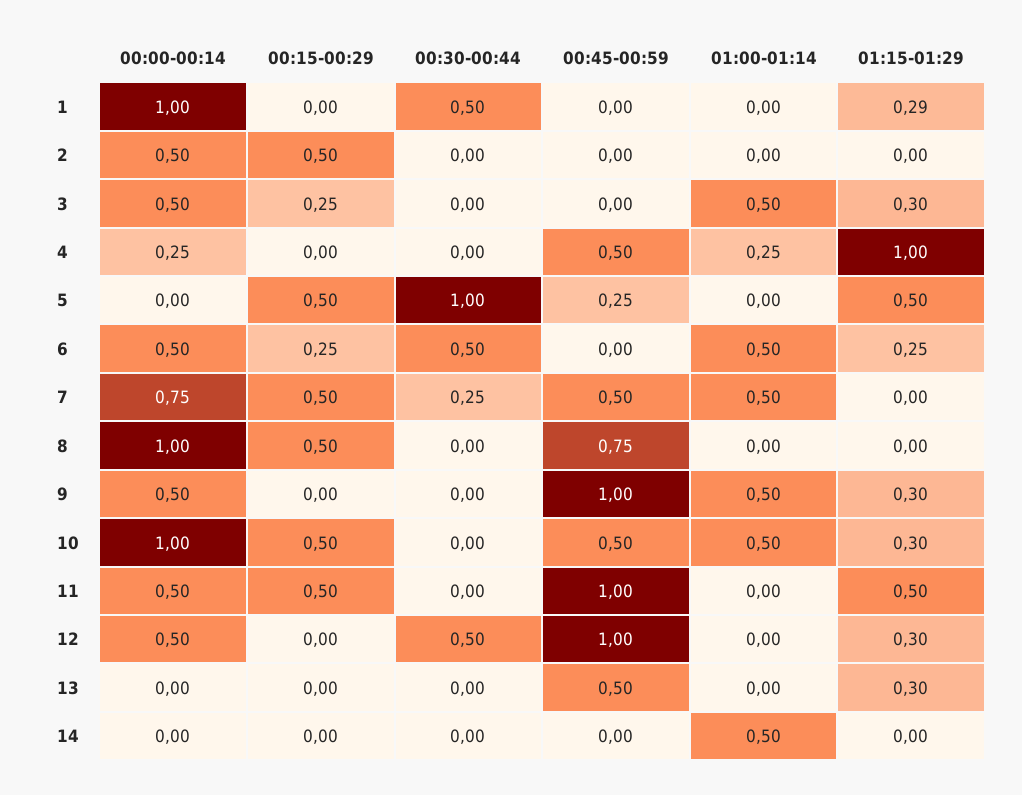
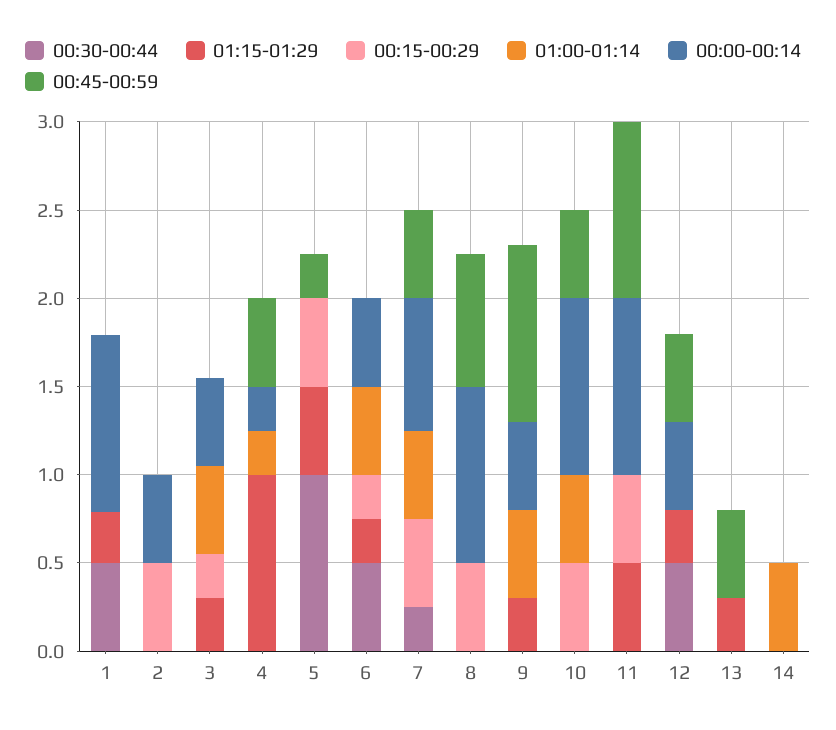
01:15-01:29, 10: 0.3 -> 0
00:00-00:14, 11: 0.5 -> 1
00:45-00:59, 12: 1 -> 0.5

